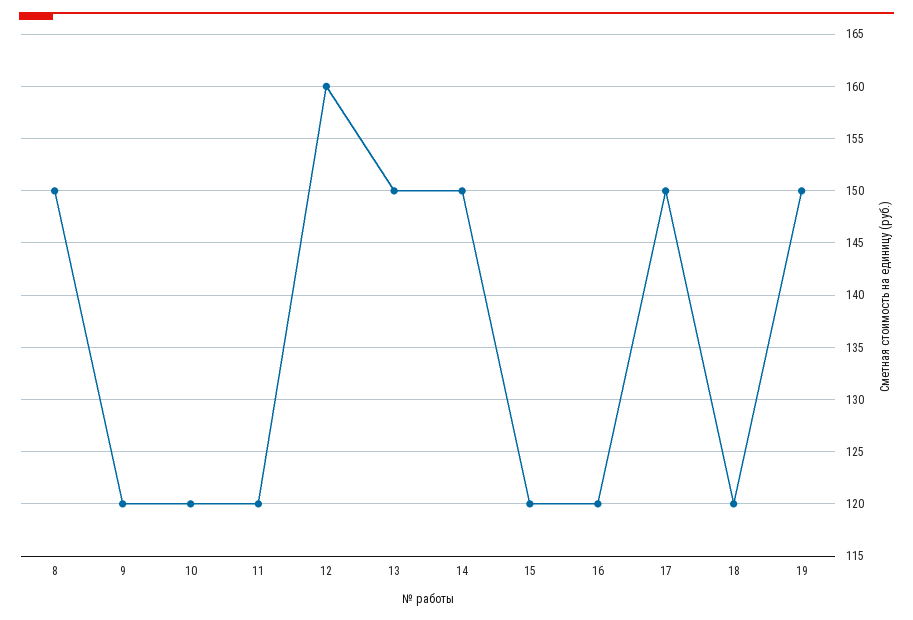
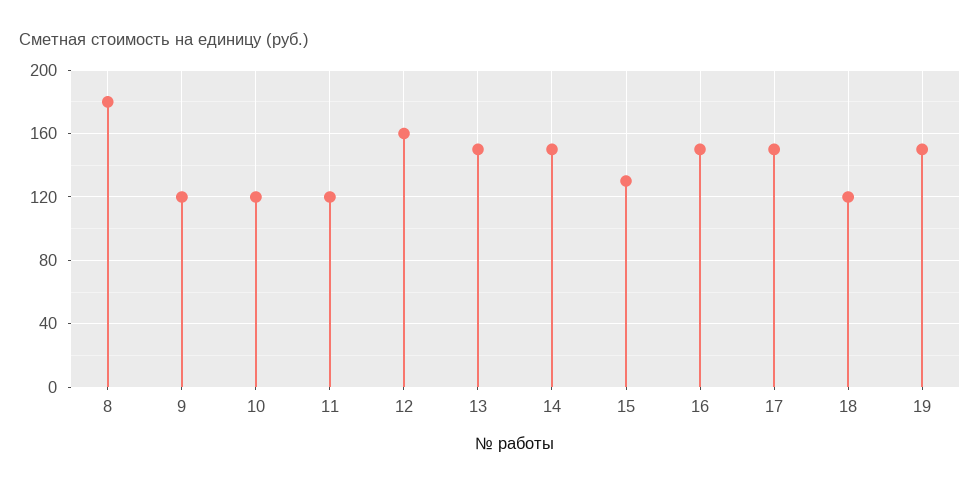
8: 150 -> 180
15: 120 -> 130
16: 120 -> 150

